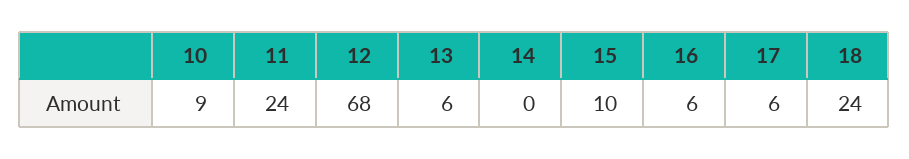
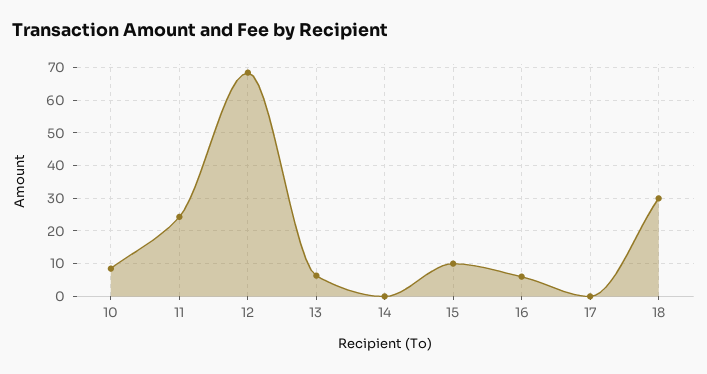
17: 6 -> 0
18: 24 -> 30

